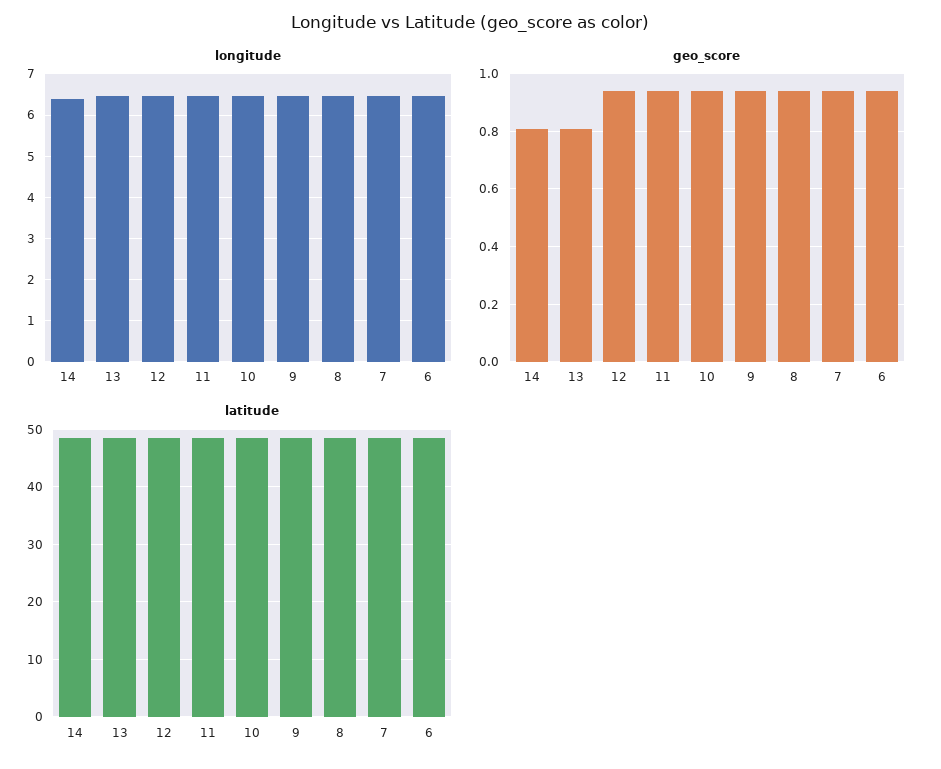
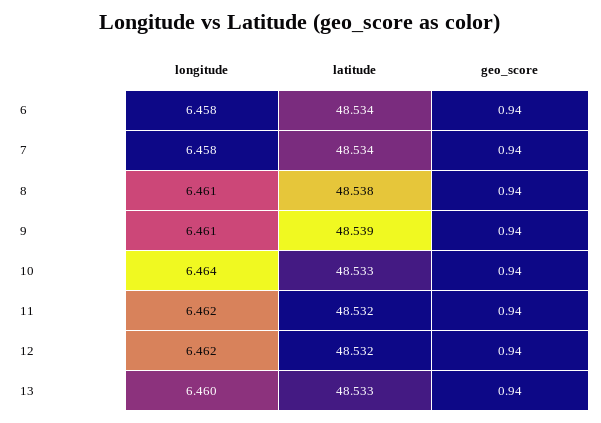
longitude, 14: 6.4 -> none
geo_score, 14: 0.8 -> none
geo_score, 13: 0.8 -> 0.94
latitude, 14: 48 -> none

